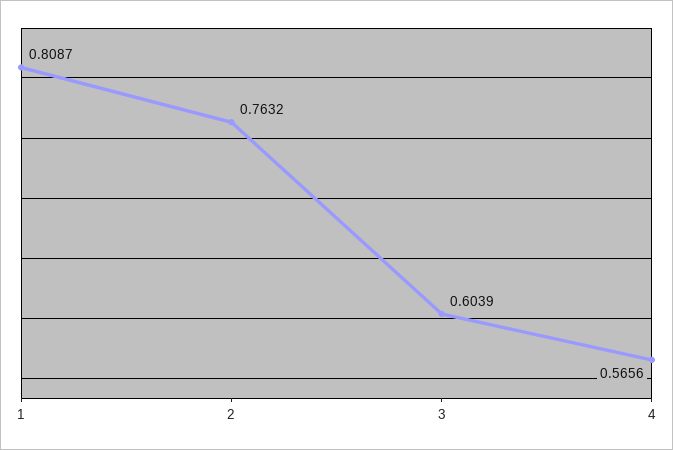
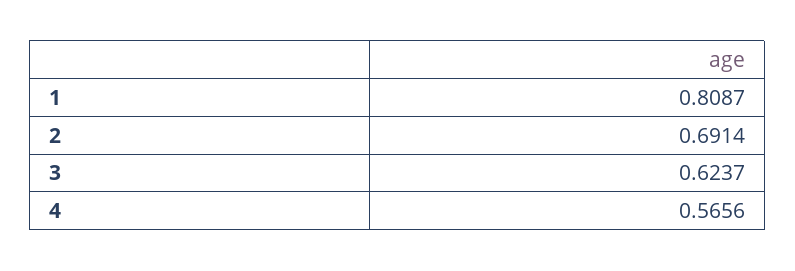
2: 0.7632 -> 0.6914
3: 0.6039 -> 0.6237

